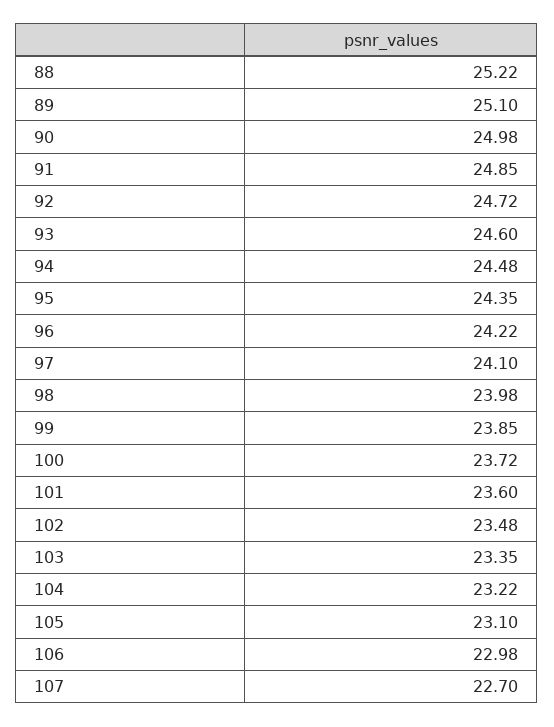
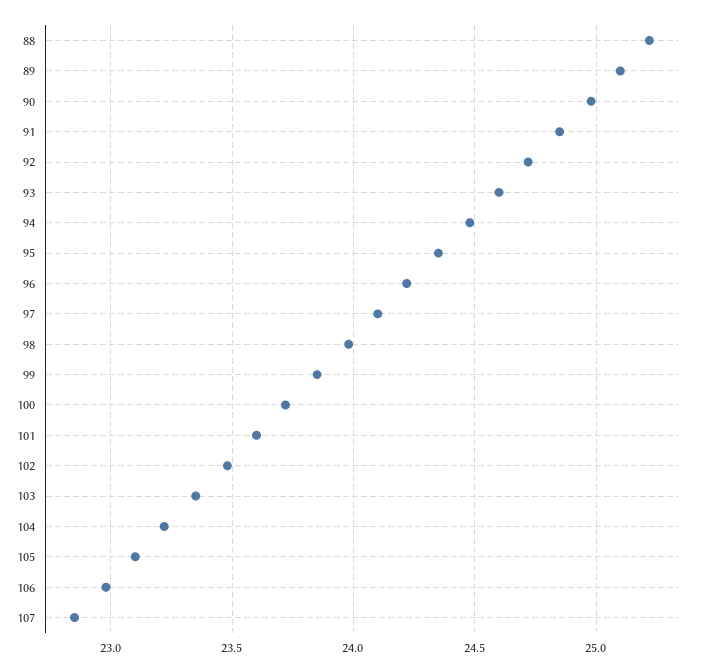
107: 22.7 -> 22.85

